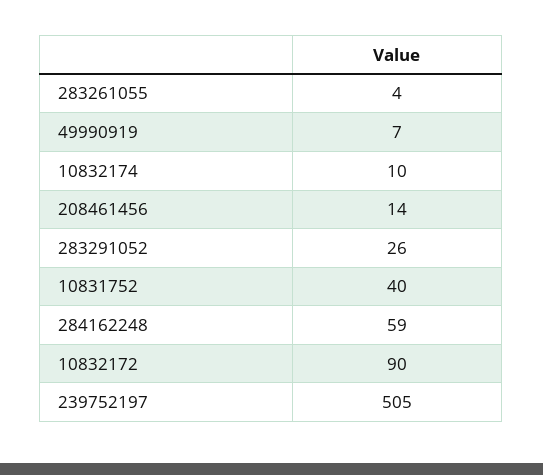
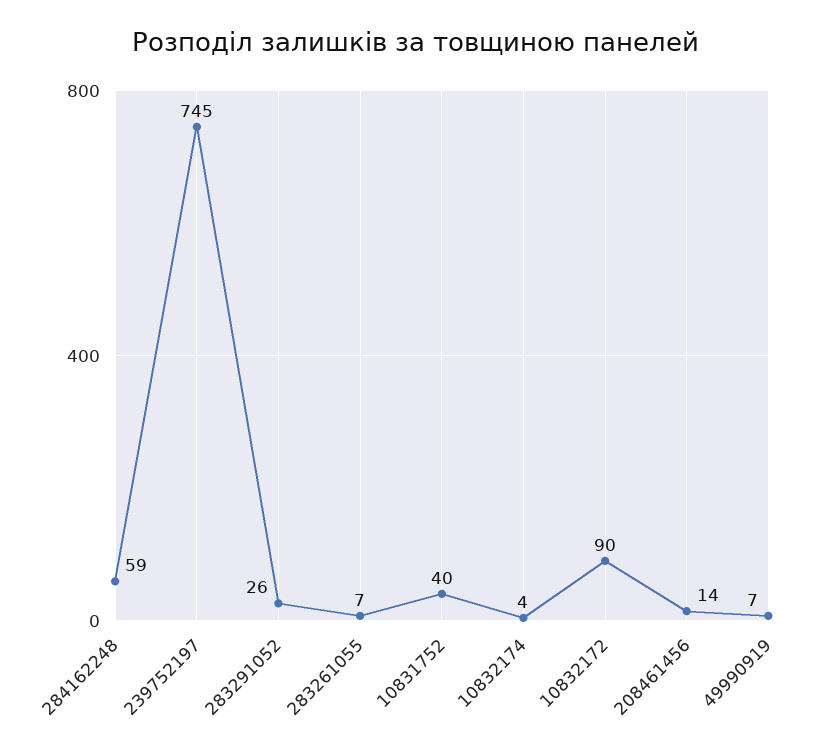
283261055: 4 -> 7
10832174: 10 -> 4
239752197: 505 -> 745

